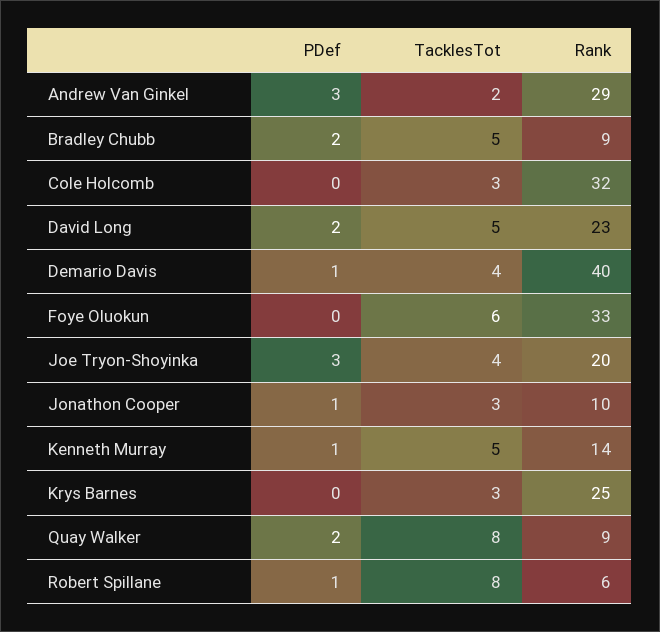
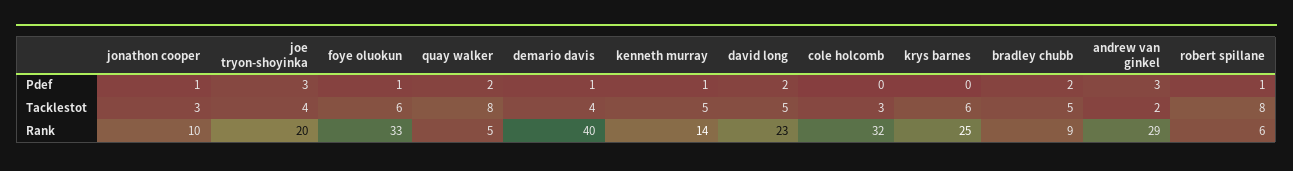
PDef, Foye Oluokun: 0 -> 1
TacklesTot, Krys Barnes: 3 -> 6
Rank, Quay Walker: 9 -> 5

